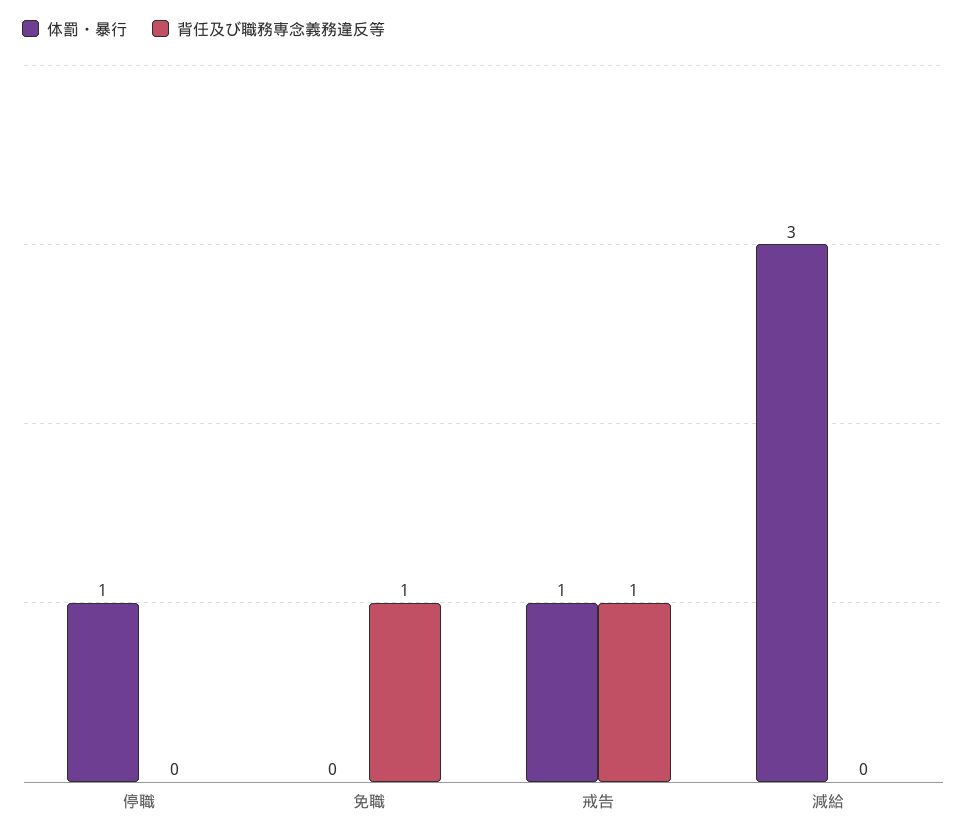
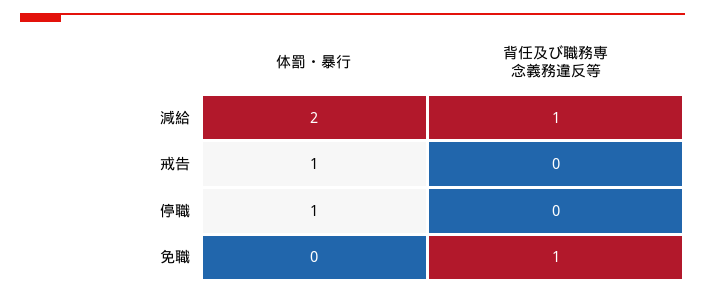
背任及び職務専念義務違反等, 戒告: 1 -> 0
体罰・暴行, 減給: 3 -> 2
背任及び職務専念義務違反等, 減給: 0 -> 1

